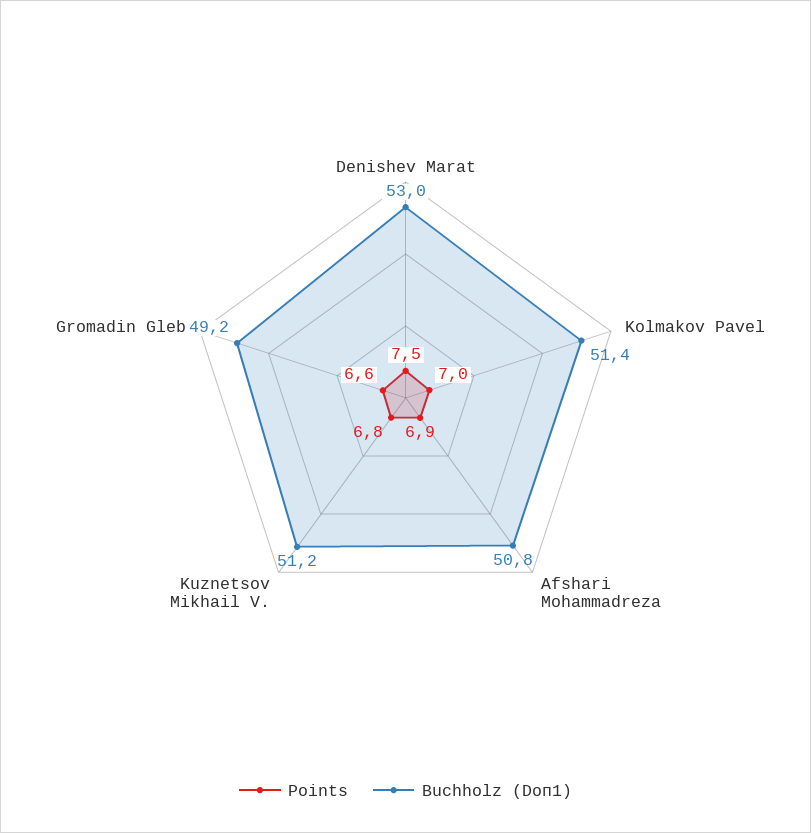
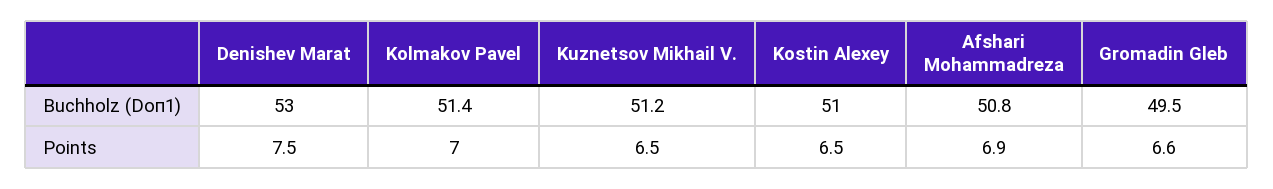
Points, Kuznetsov Mikhail V.: 6.8 -> 6.5
Buchholz (Doп1), Gromadin Gleb: 49.2 -> 49.5
Buchholz (Doп1), Kostin Alexey: none -> 51
Points, Kostin Alexey: none -> 6.5

